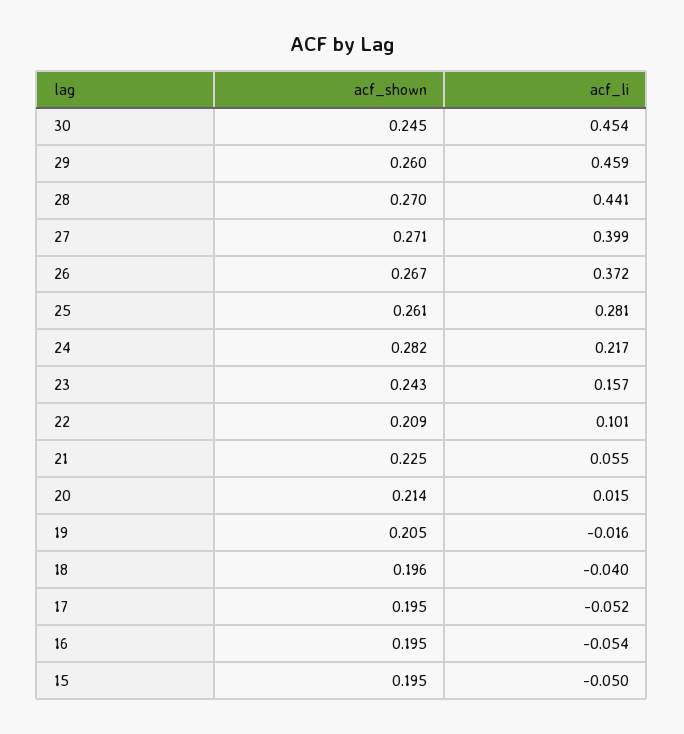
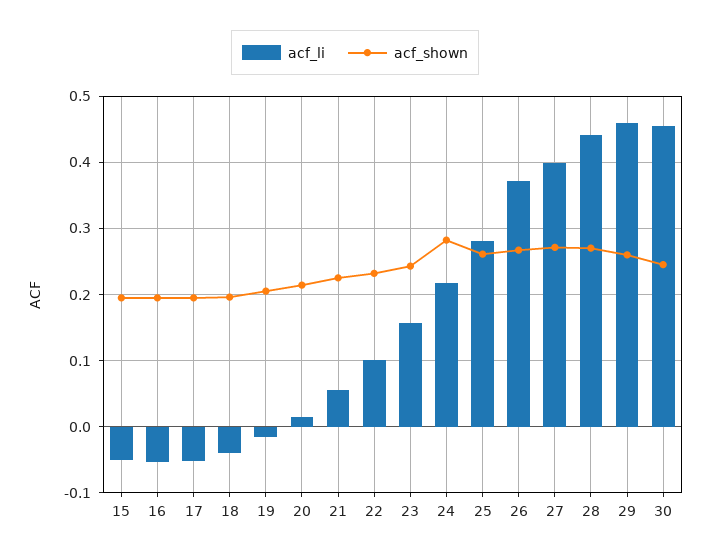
acf_shown, 22: 0.209 -> 0.23

